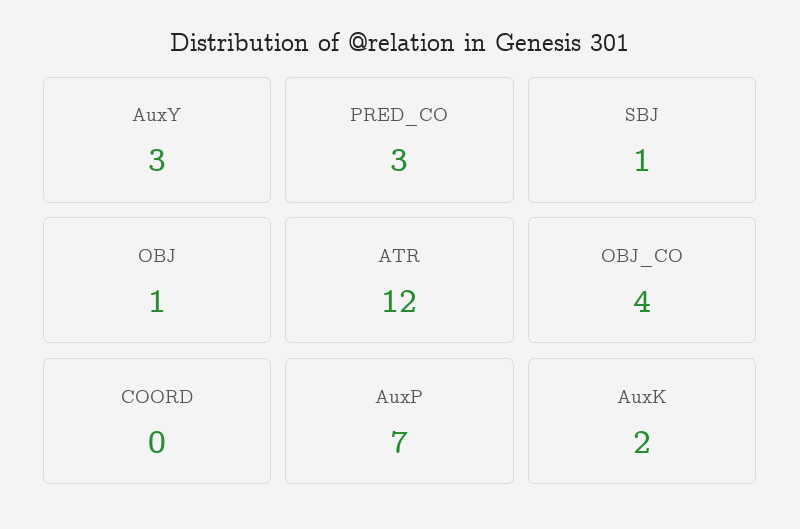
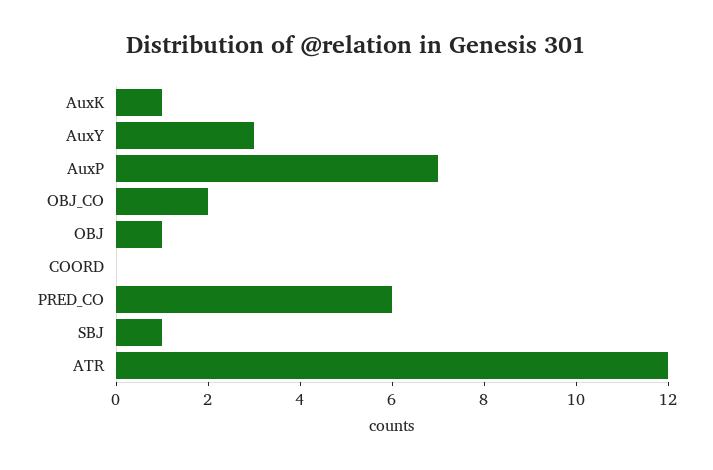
PRED_CO: 3 -> 6
OBJ_CO: 4 -> 2
AuxK: 2 -> 1

